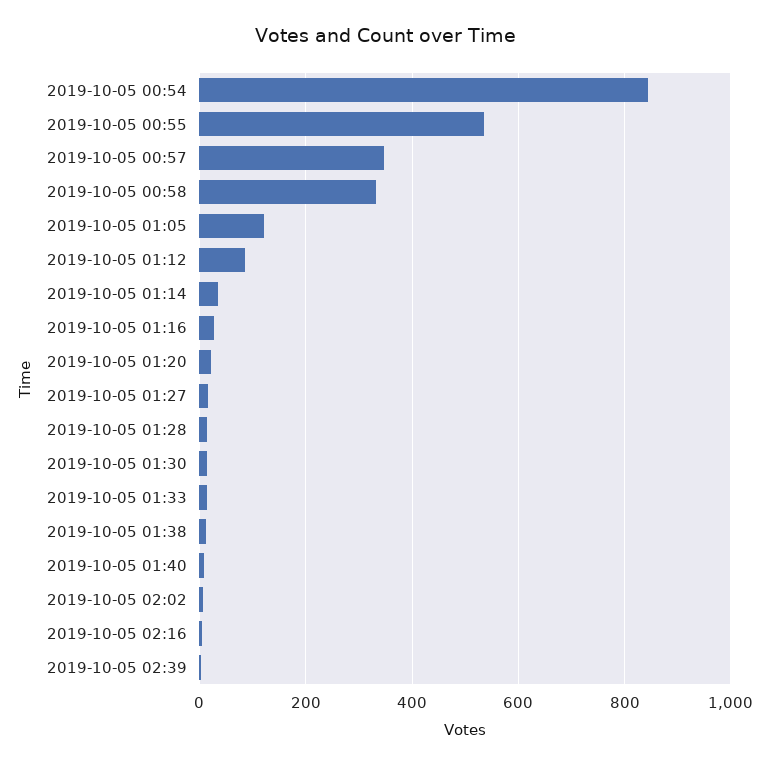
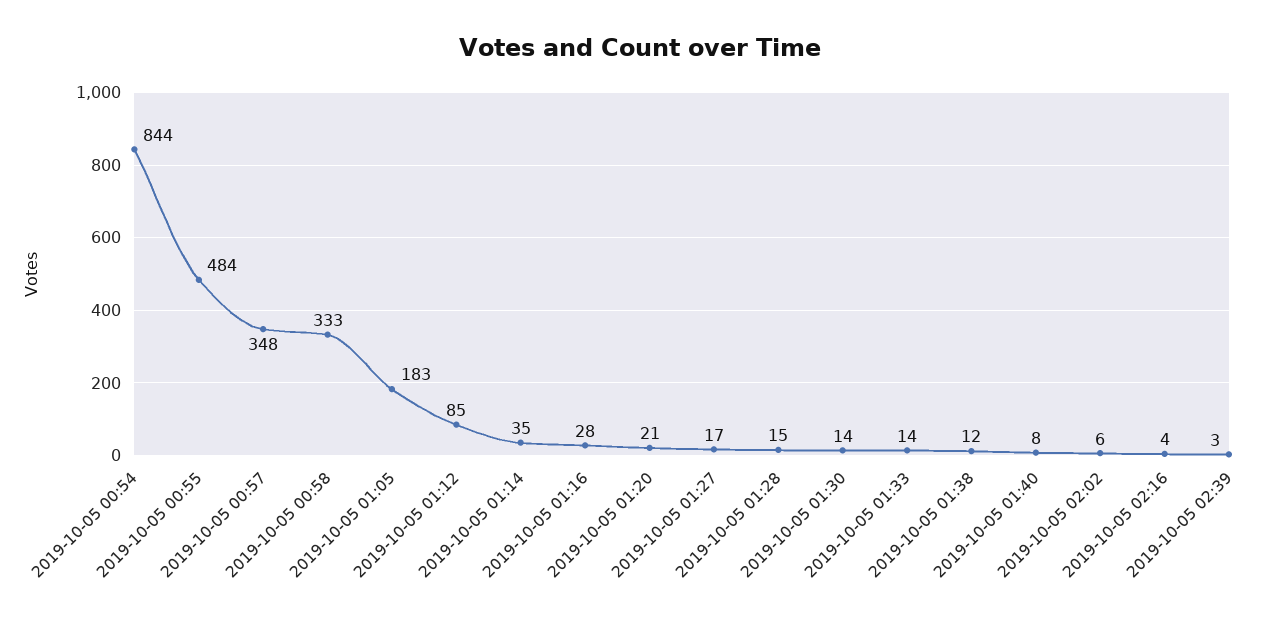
2019-10-05 00:55: 540 -> 484
2019-10-05 01:05: 120 -> 183

